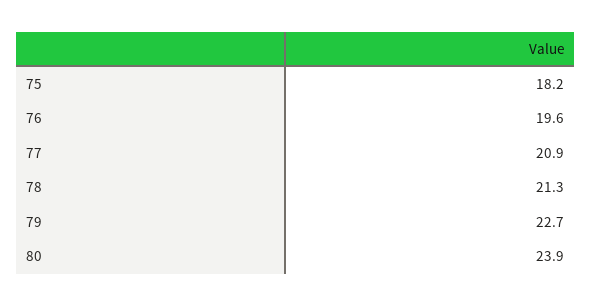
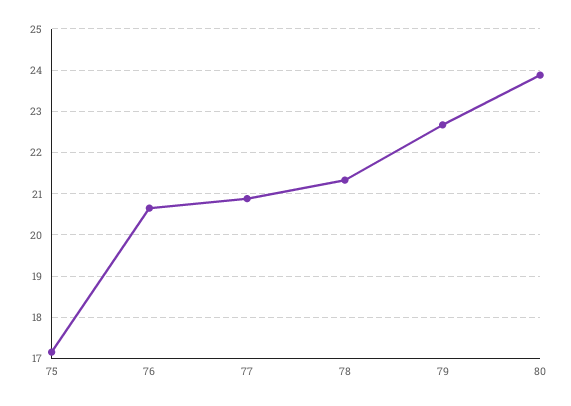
75: 18.2 -> 17.2
76: 19.6 -> 20.6

